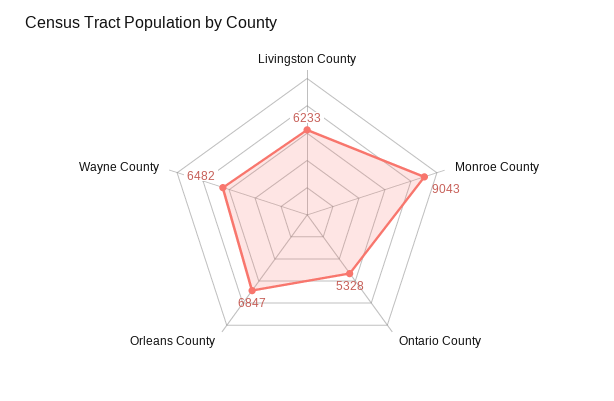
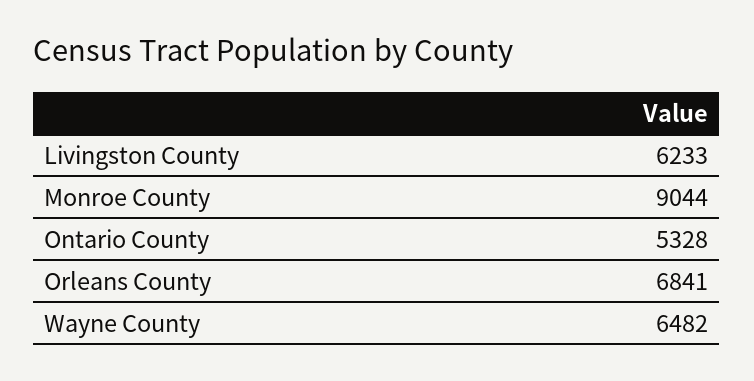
Monroe County: 9043 -> 9044
Orleans County: 6847 -> 6841

